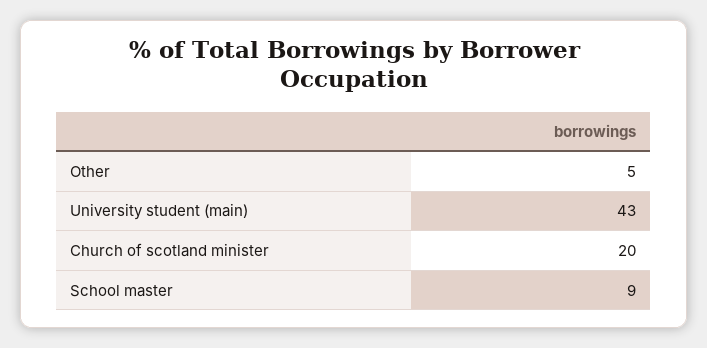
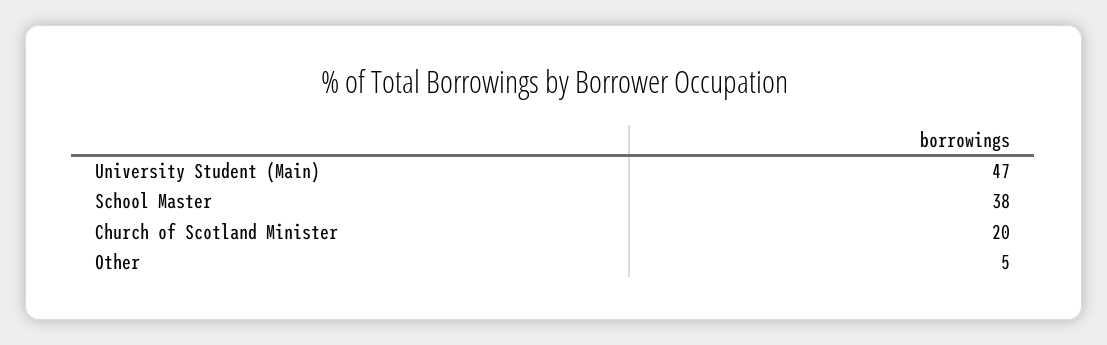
University student (main): 43 -> 47
School master: 9 -> 38

